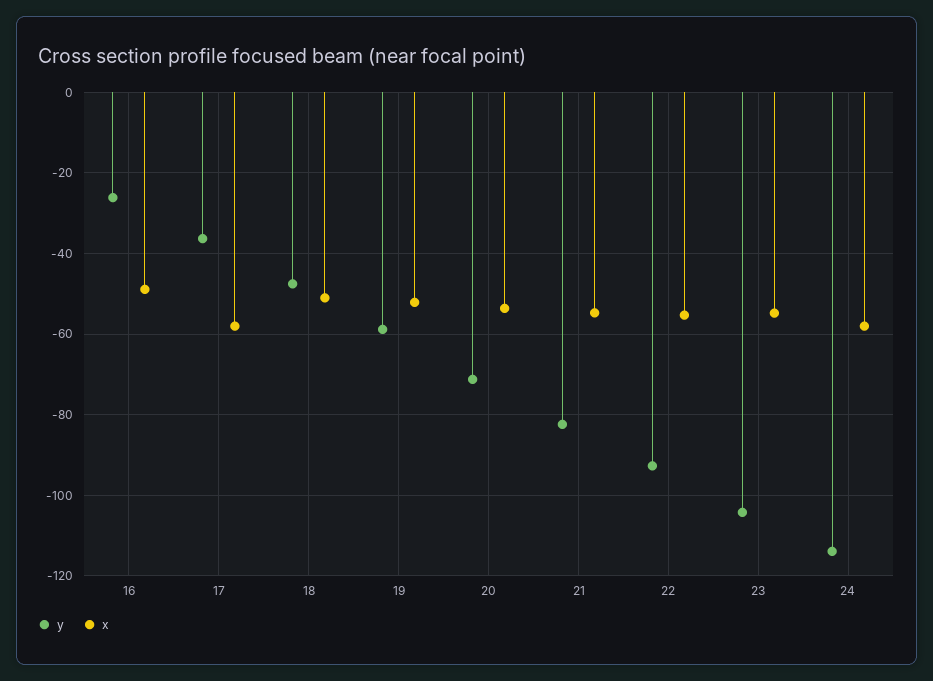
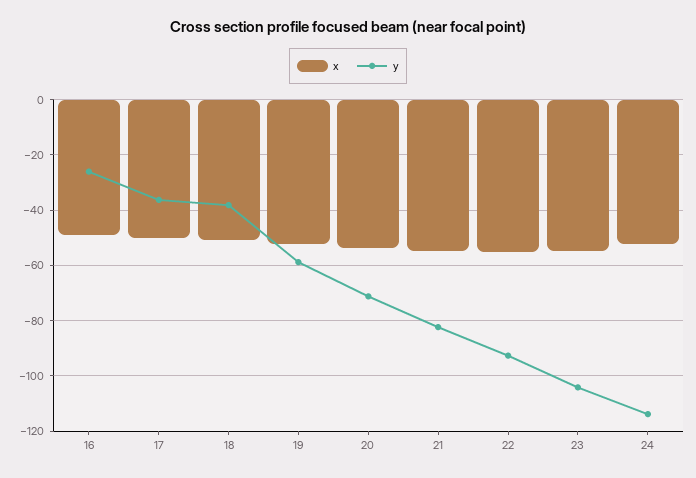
x, 17: -58 -> -50
y, 18: -48 -> -37.5
x, 24: -58 -> -52.5

